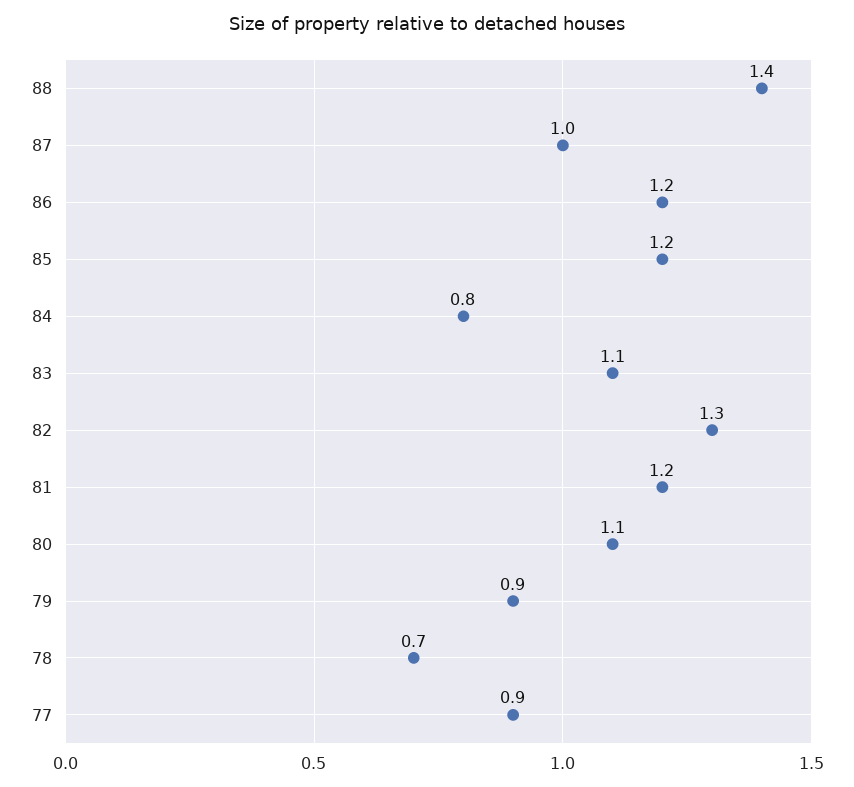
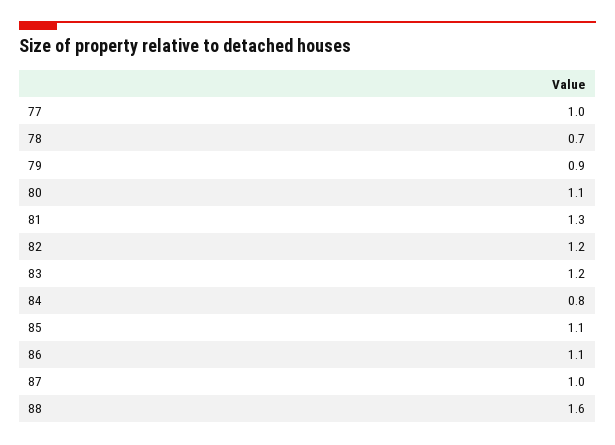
88: 1.4 -> 1.6
86: 1.2 -> 1.1
85: 1.2 -> 1.1
83: 1.1 -> 1.2
82: 1.3 -> 1.2
81: 1.2 -> 1.3
77: 0.9 -> 1

